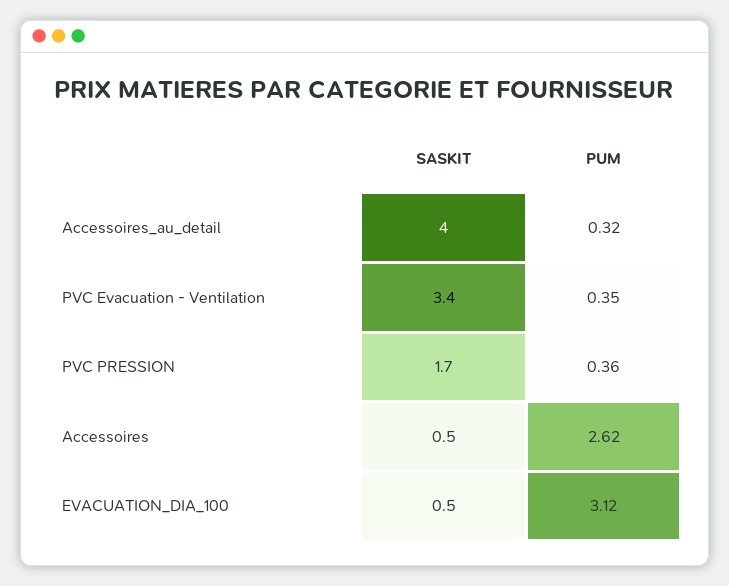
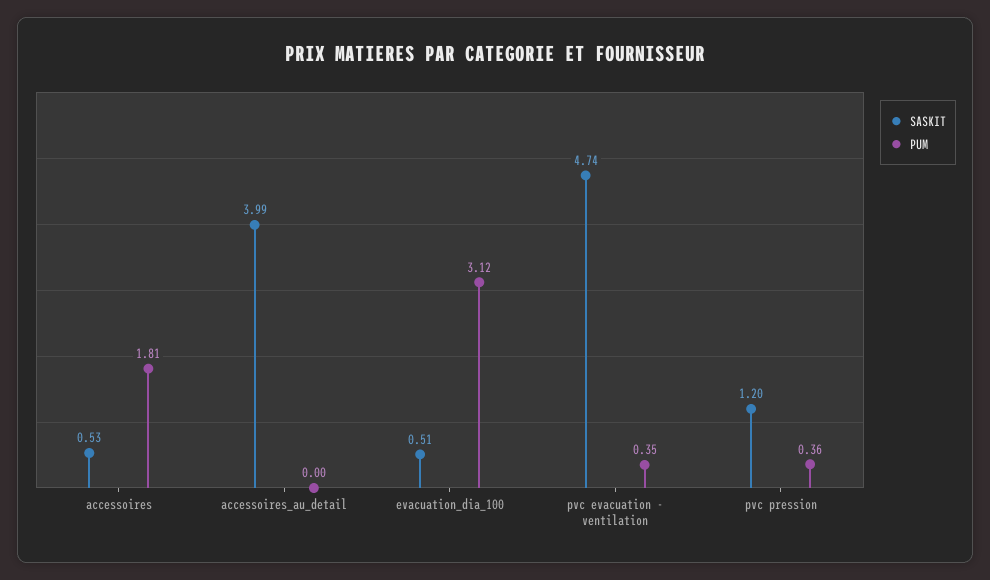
PUM, Accessoires_au_detail: 0.32 -> 0
SASKIT, PVC Evacuation - Ventilation: 3.4 -> 4.74
SASKIT, PVC PRESSION: 1.7 -> 1.2
PUM, Accessoires: 2.62 -> 1.81

